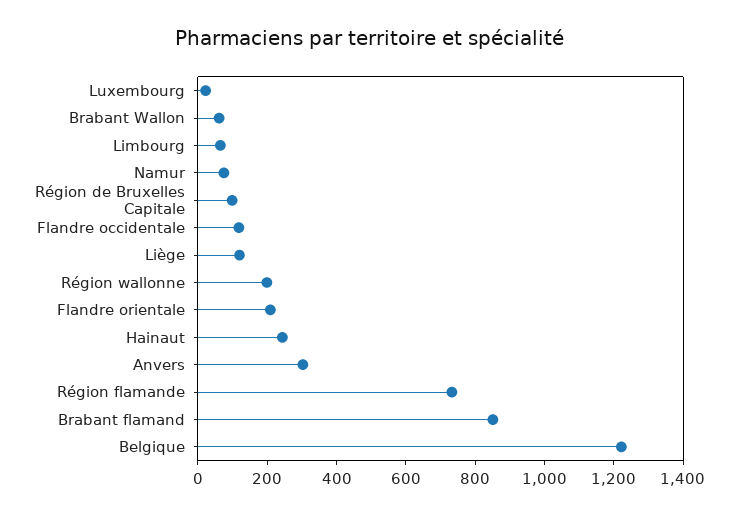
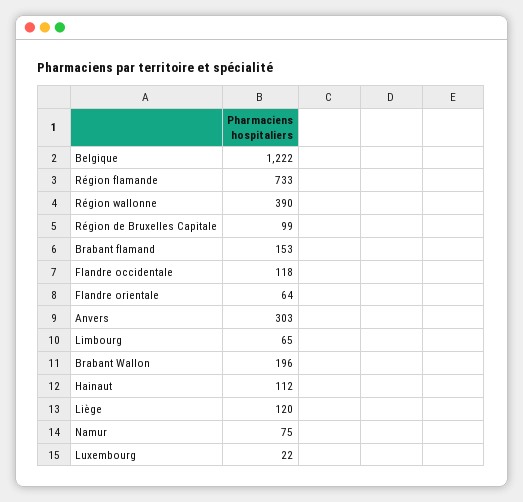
Brabant Wallon: 50 -> 196
Région wallonne: 200 -> 390
Flandre orientale: 200 -> 64
Hainaut: 250 -> 112
Brabant flamand: 850 -> 153

